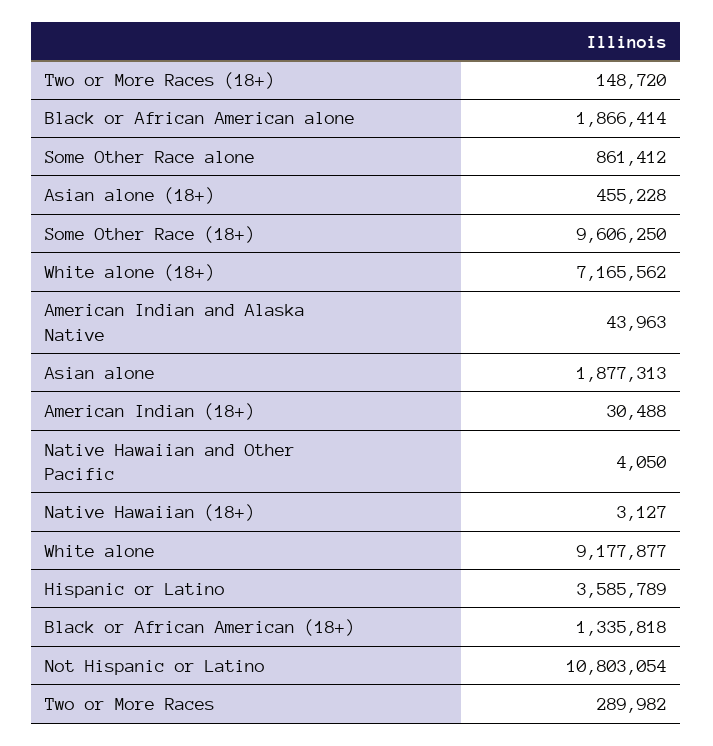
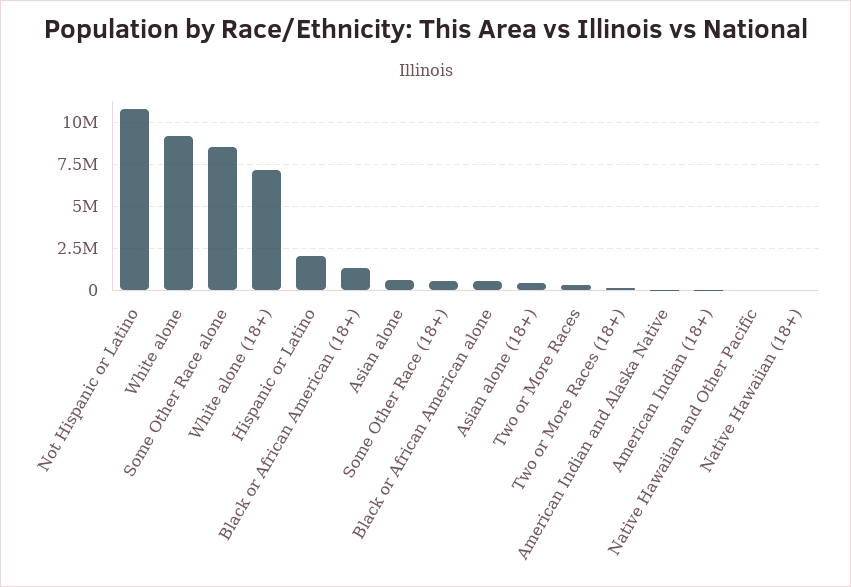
Black or African American alone: 1866414 -> 500000
Some Other Race alone: 861412 -> 8500000
Some Other Race (18+): 9606250 -> 500000
Asian alone: 1877313 -> 500000
Hispanic or Latino: 3585789 -> 2000000

